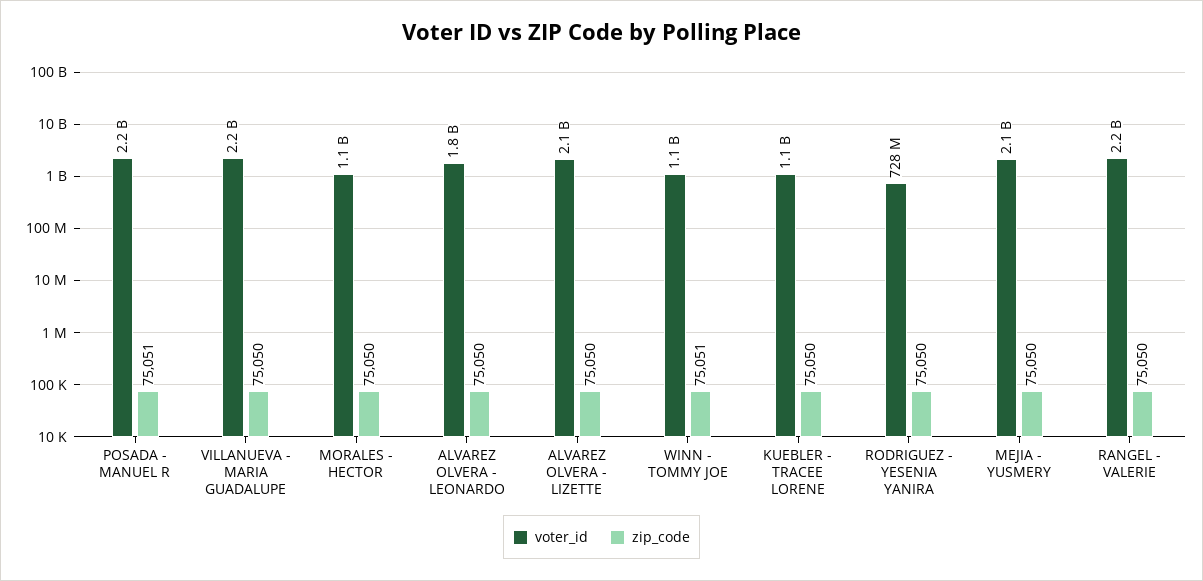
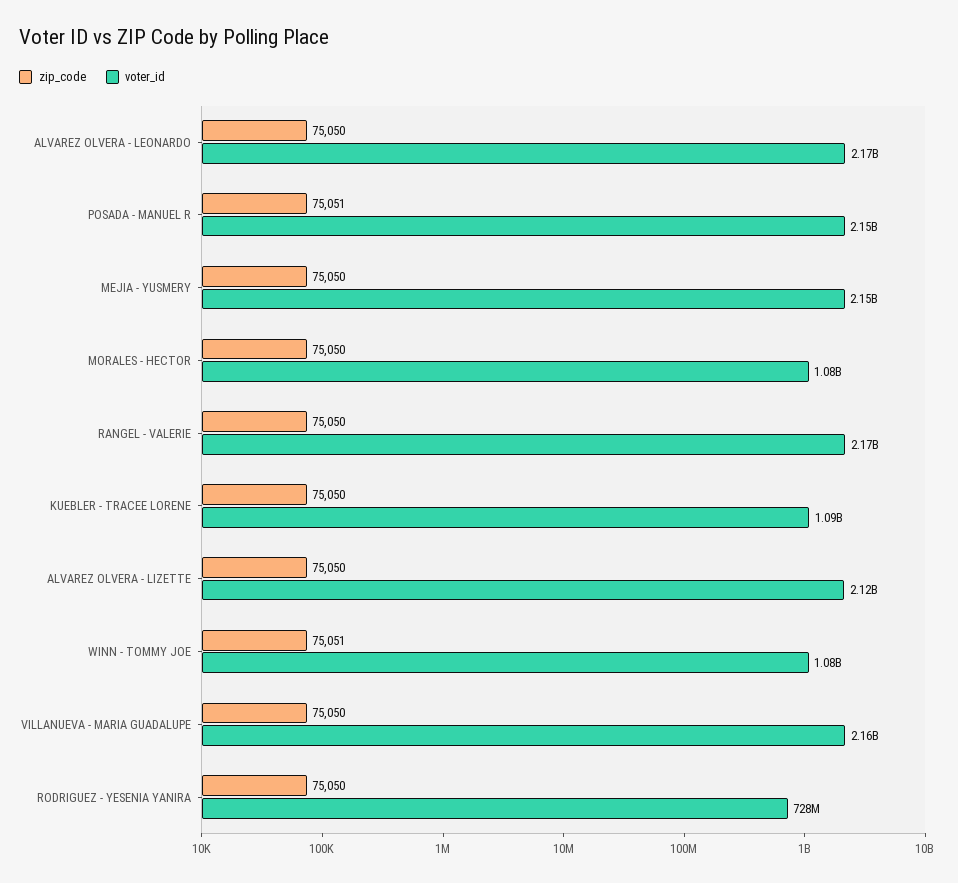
voter_id, ALVAREZ OLVERA - LEONARDO: 1800000000 -> 2170000000

